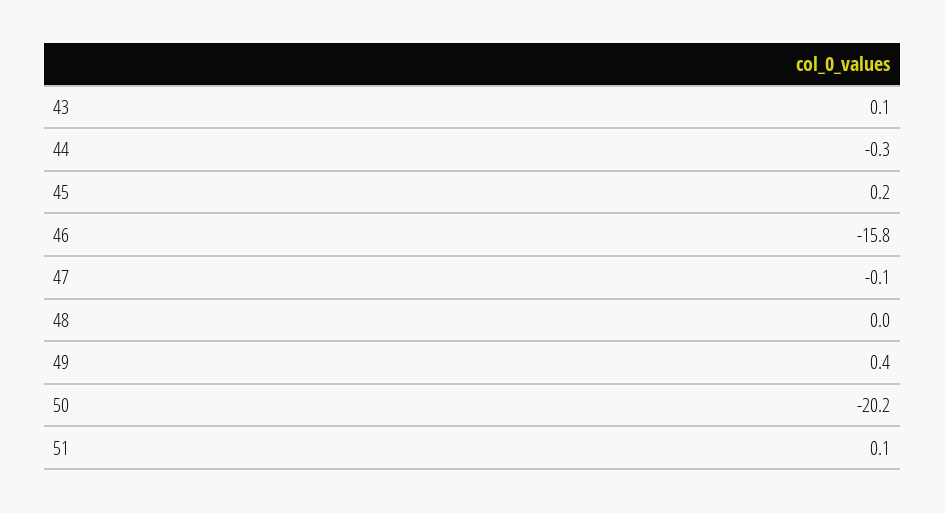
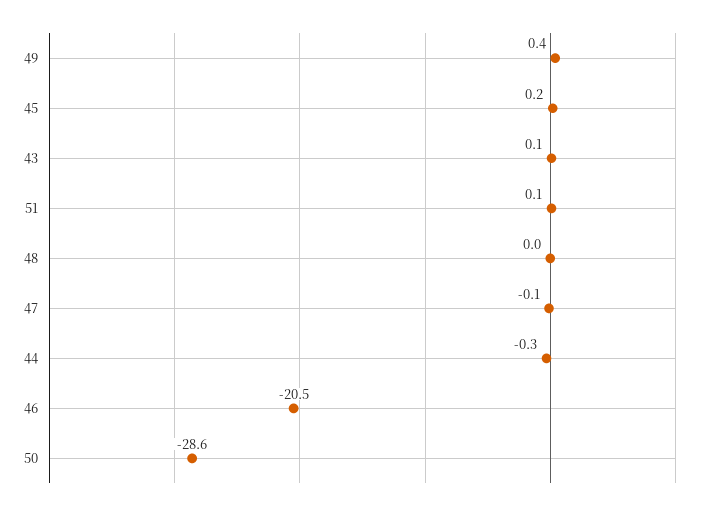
46: -15.8 -> -20.5
50: -20.2 -> -28.6

